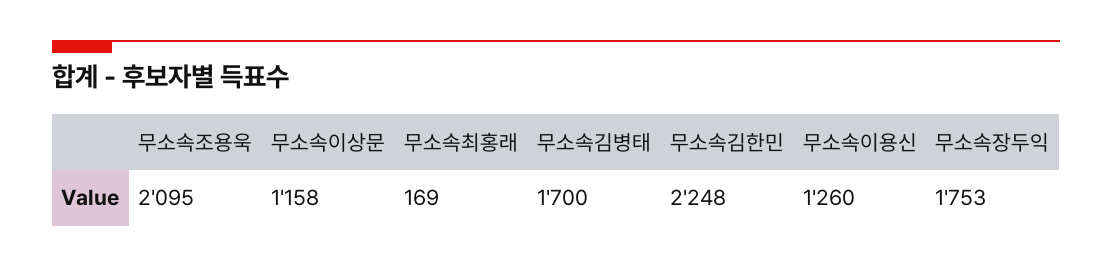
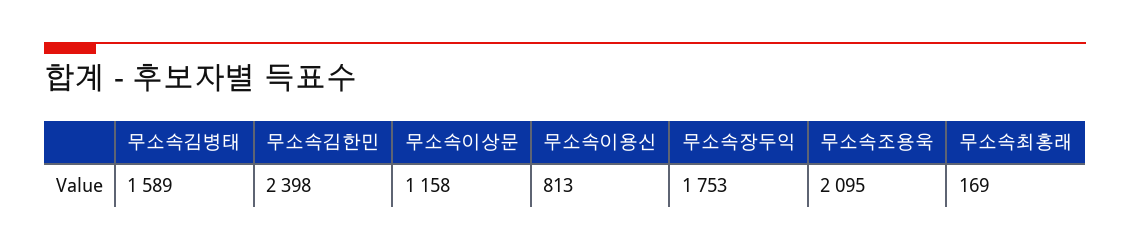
무소속김병태: 1700 -> 1589
무소속김한민: 2248 -> 2398
무소속이용신: 1260 -> 813

